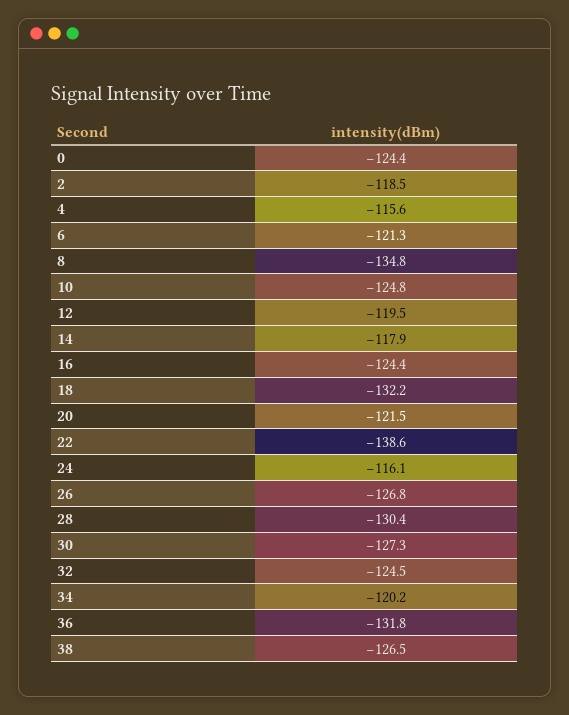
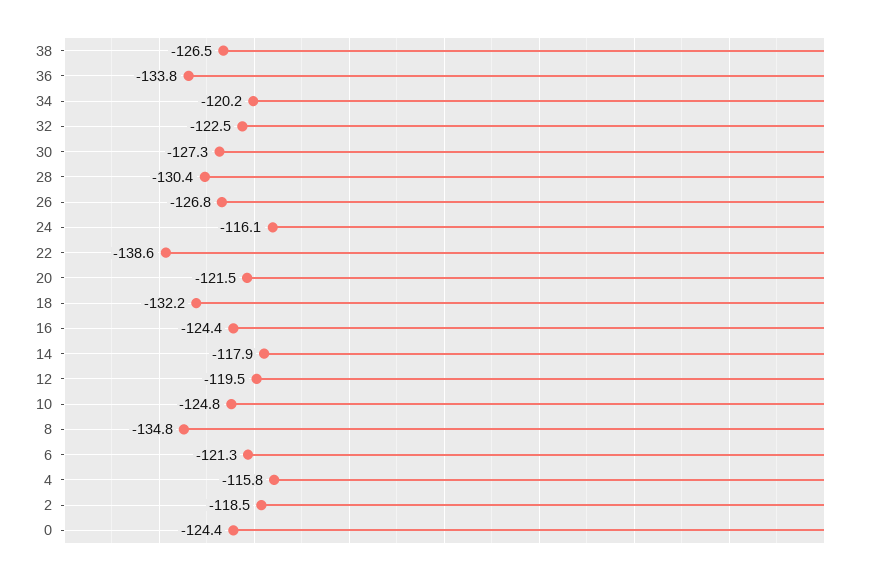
4: -115.6 -> -115.8
32: -124.5 -> -122.5
36: -131.8 -> -133.8

